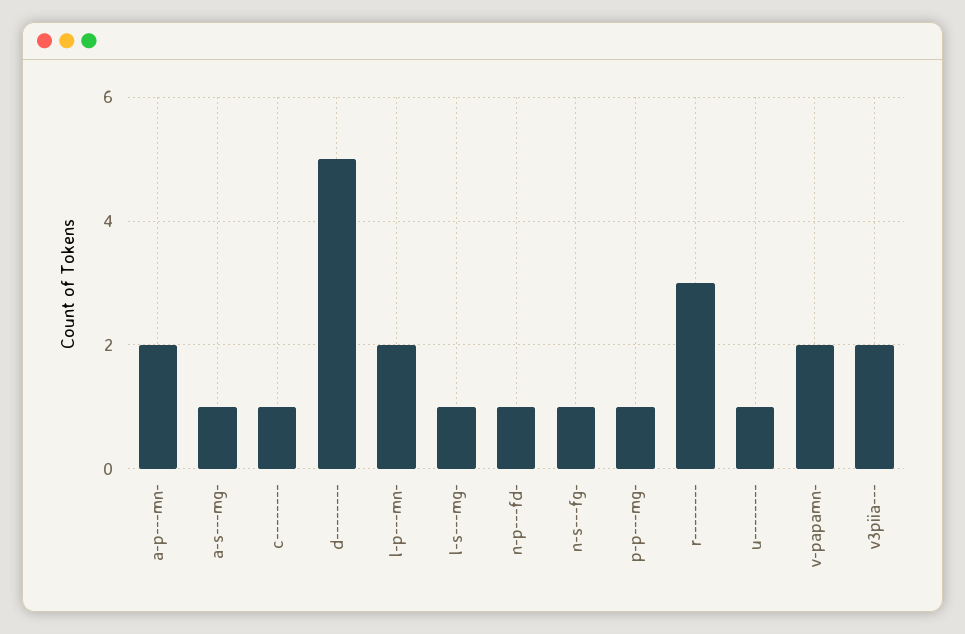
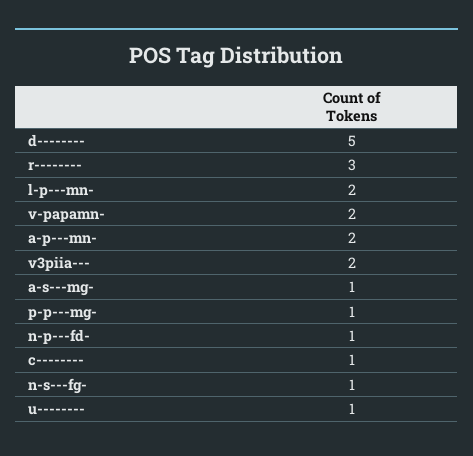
l-s---mg-: 1 -> none

